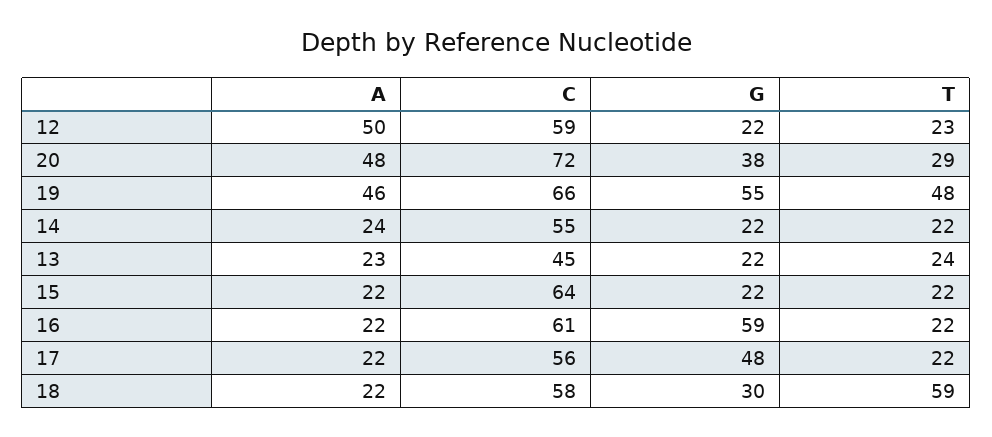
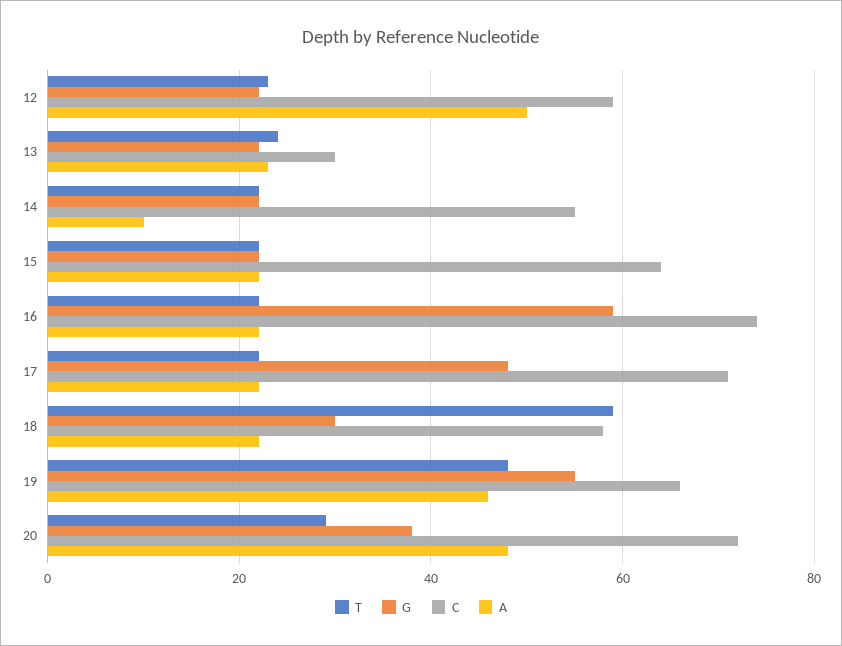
A, 14: 24 -> 10
C, 13: 45 -> 30
C, 16: 61 -> 75
C, 17: 56 -> 70

